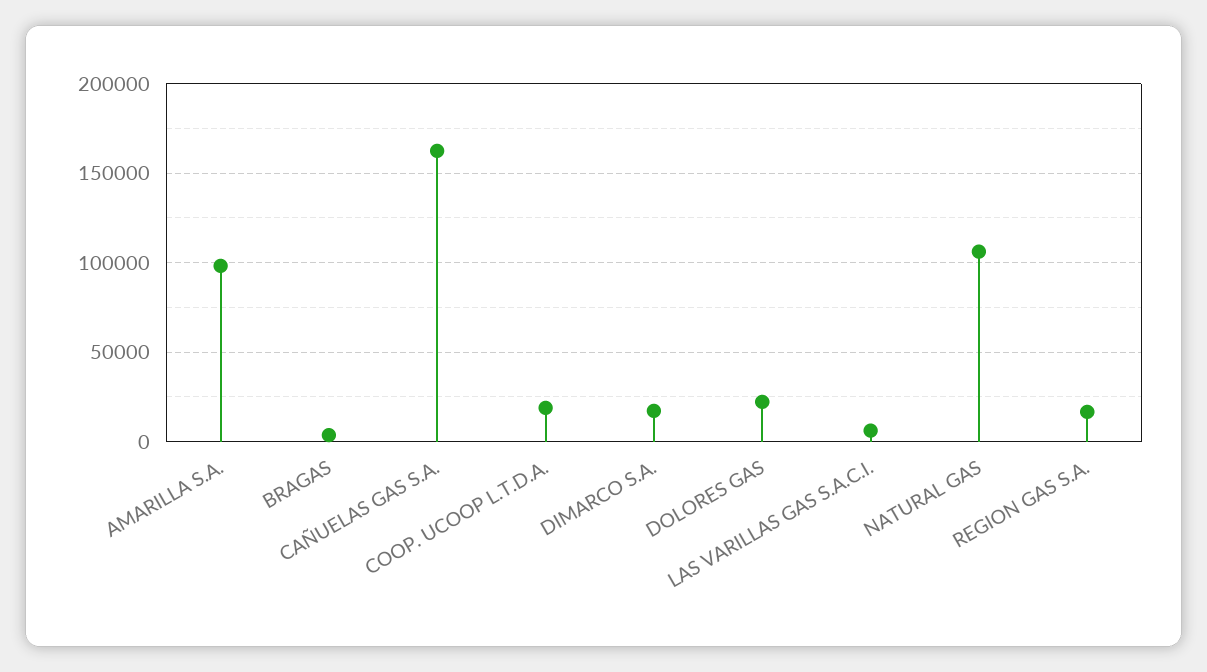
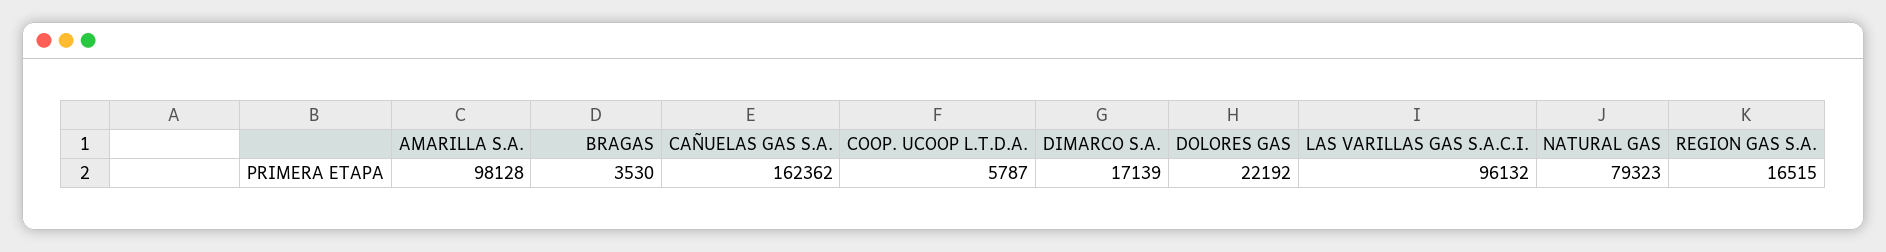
COOP. UCOOP L.T.D.A.: 20000 -> 5787
LAS VARILLAS GAS S.A.C.I.: 5000 -> 96132
NATURAL GAS: 105000 -> 79323

